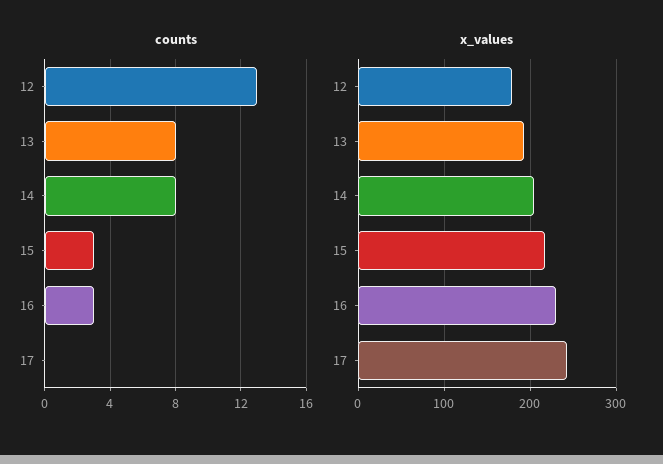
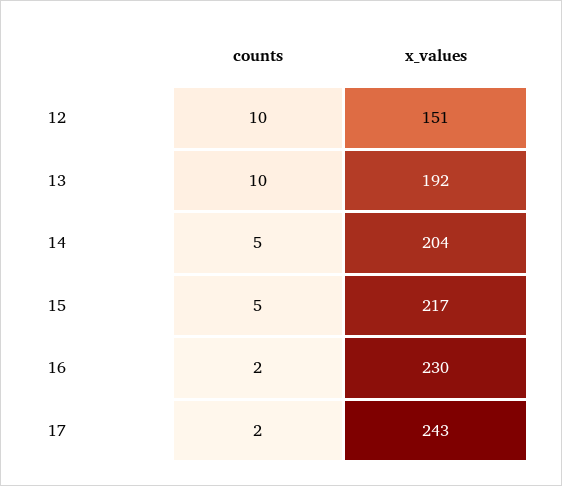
counts, 12: 13 -> 10
counts, 13: 8 -> 10
counts, 14: 8 -> 5
counts, 15: 3 -> 5
counts, 16: 3 -> 2
counts, 17: 0 -> 2
x_values, 12: 180 -> 151

